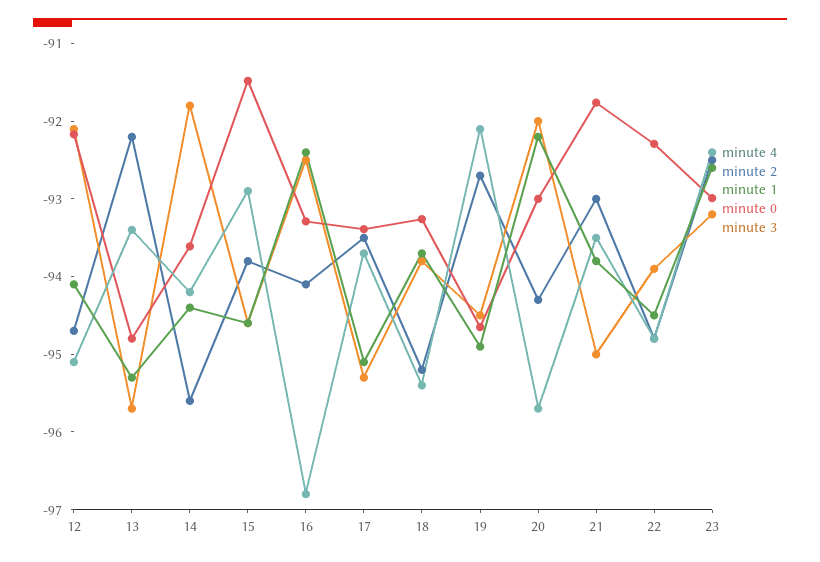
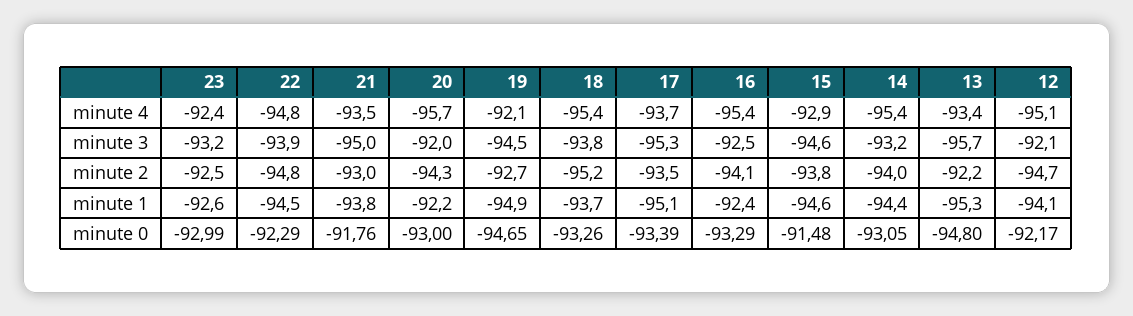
minute 4, 14: -94.2 -> -95.4
minute 2, 14: -95.6 -> -94
minute 0, 14: -93.6 -> -93.05
minute 3, 14: -91.8 -> -93.2
minute 4, 16: -96.8 -> -95.4

